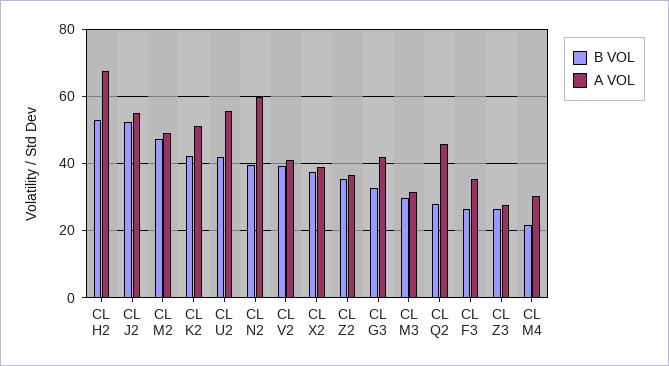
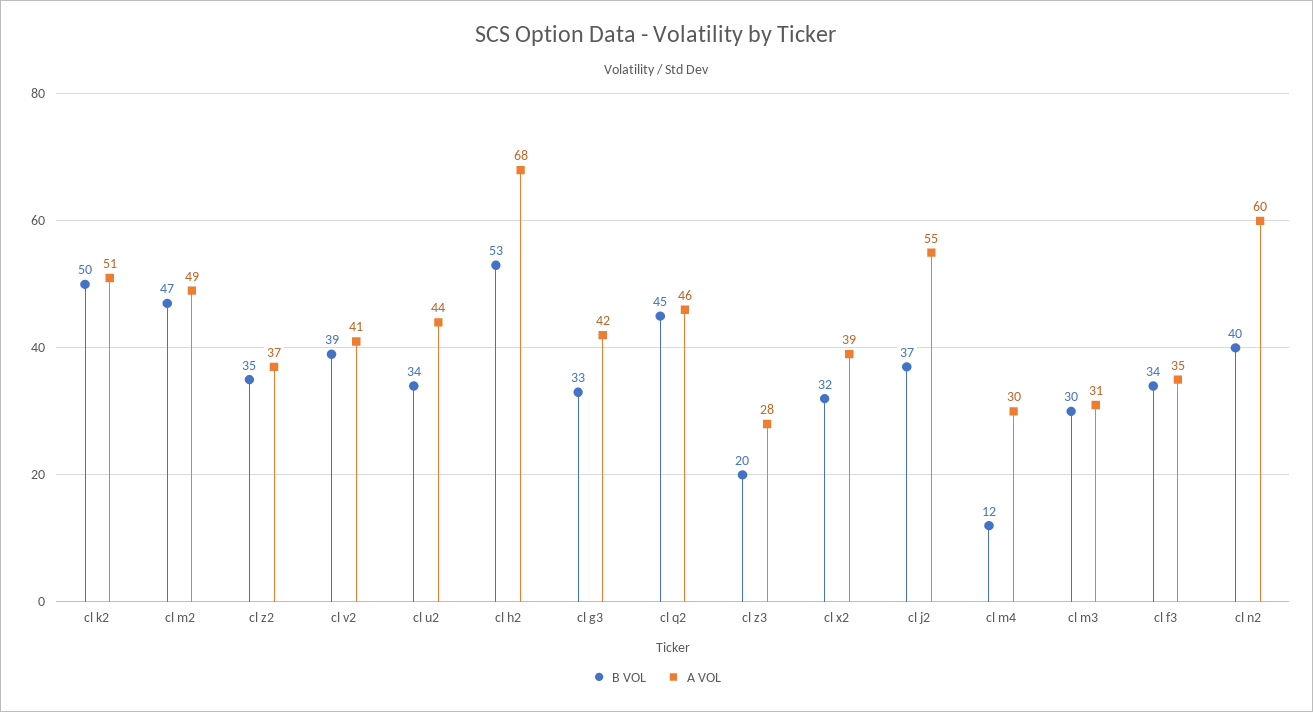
B VOL, CL J2: 52 -> 37
B VOL, CL K2: 42 -> 50
B VOL, CL U2: 42 -> 34
A VOL, CL U2: 56 -> 44
B VOL, CL X2: 38 -> 32
B VOL, CL Q2: 28 -> 45
B VOL, CL F3: 26 -> 34
B VOL, CL Z3: 26 -> 20
B VOL, CL M4: 22 -> 12

